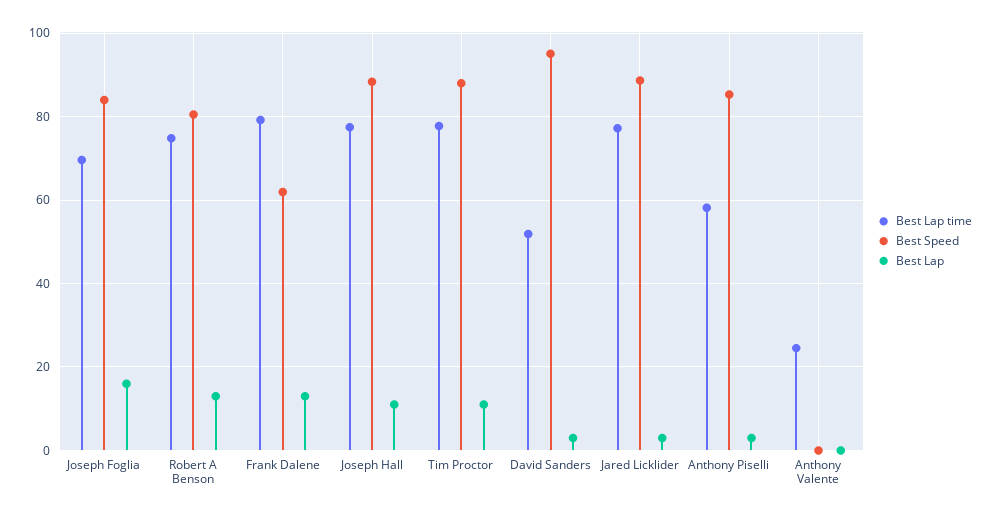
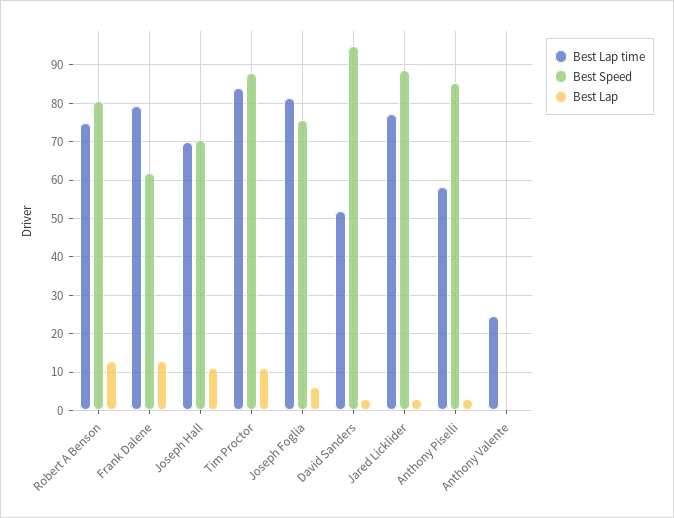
Best Lap time, Joseph Foglia: 70 -> 82
Best Speed, Joseph Foglia: 84 -> 76
Best Lap, Joseph Foglia: 16 -> 6
Best Lap time, Joseph Hall: 78 -> 70
Best Speed, Joseph Hall: 88 -> 70
Best Lap time, Tim Proctor: 78 -> 84

